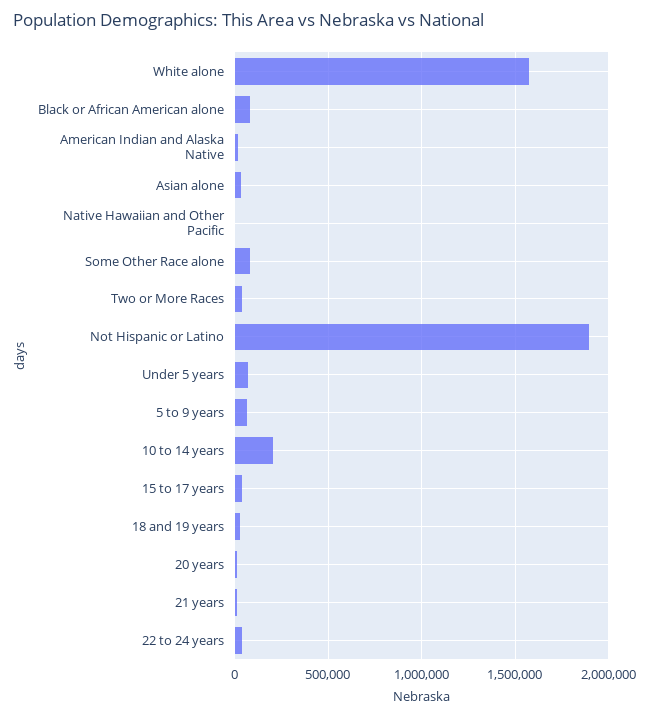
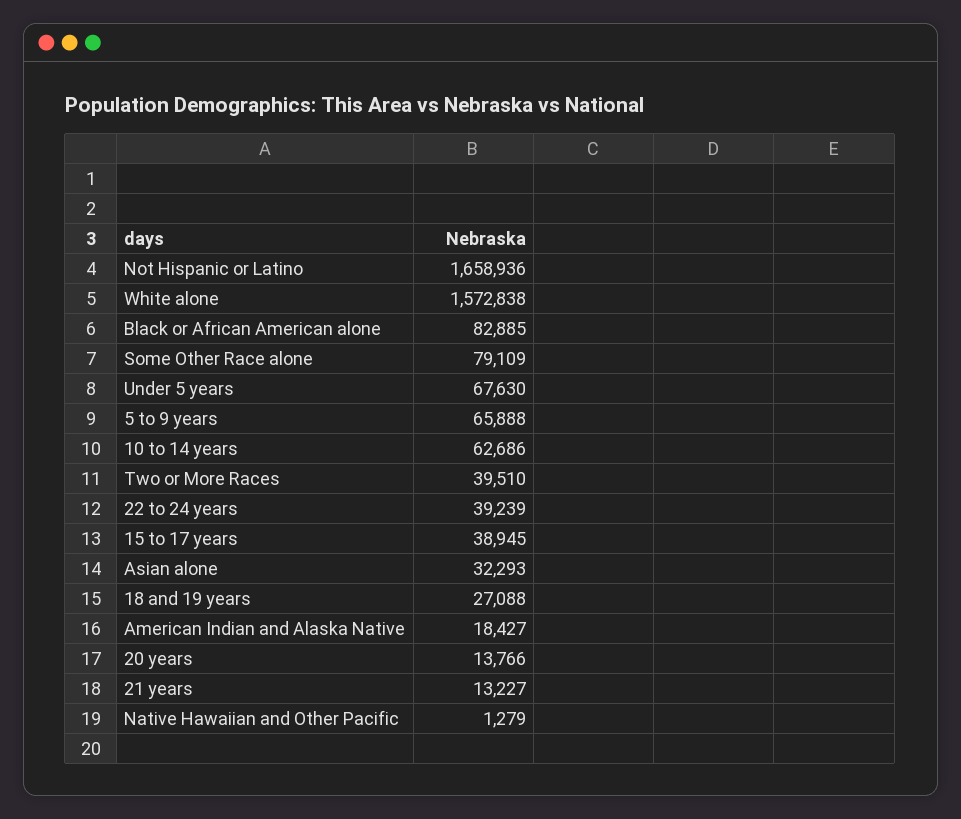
Not Hispanic or Latino: 1900000 -> 1658936
10 to 14 years: 200000 -> 62686

